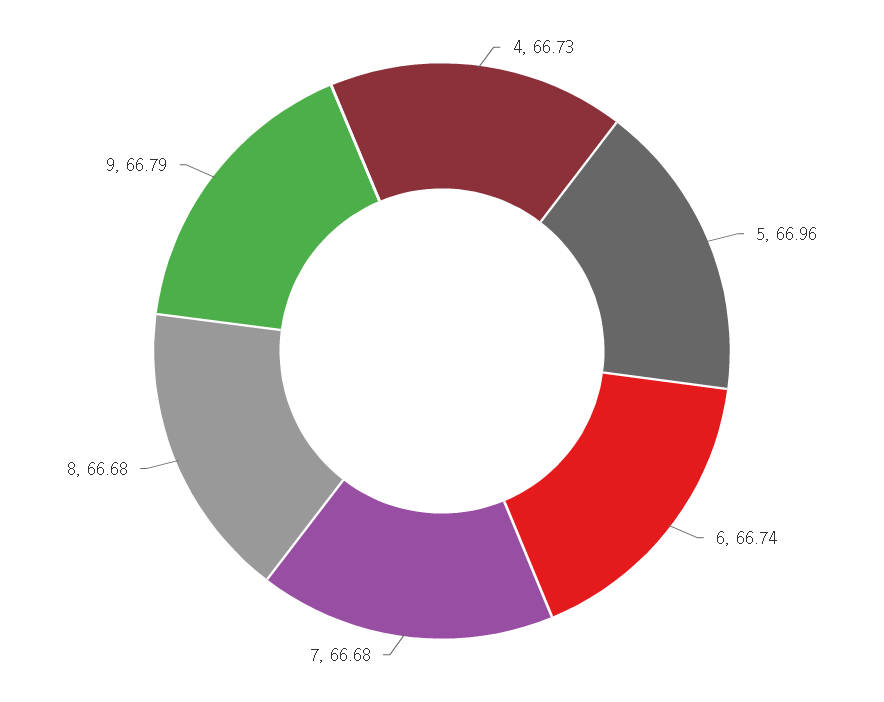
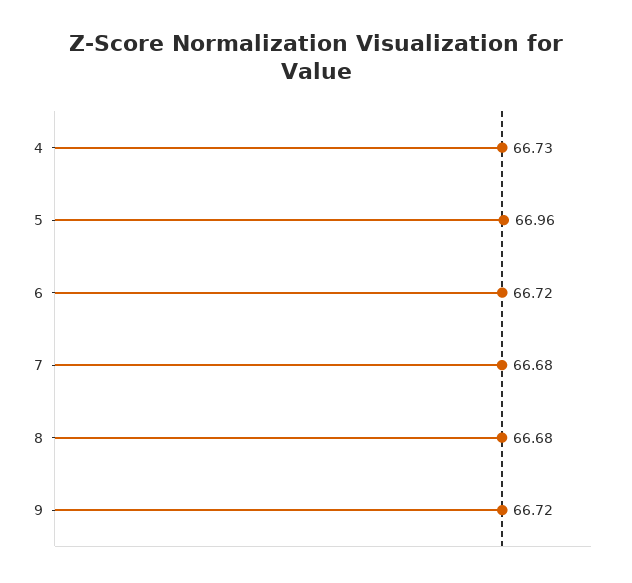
6: 66.74 -> 66.72
9: 66.79 -> 66.72

